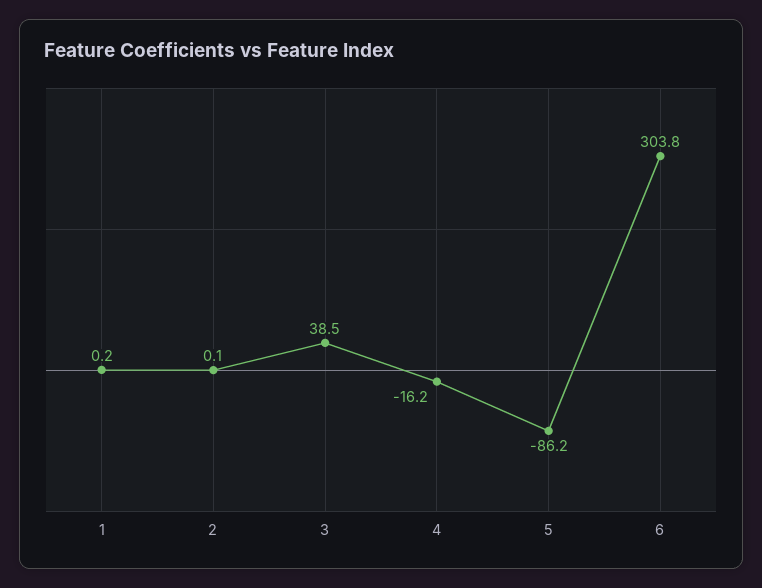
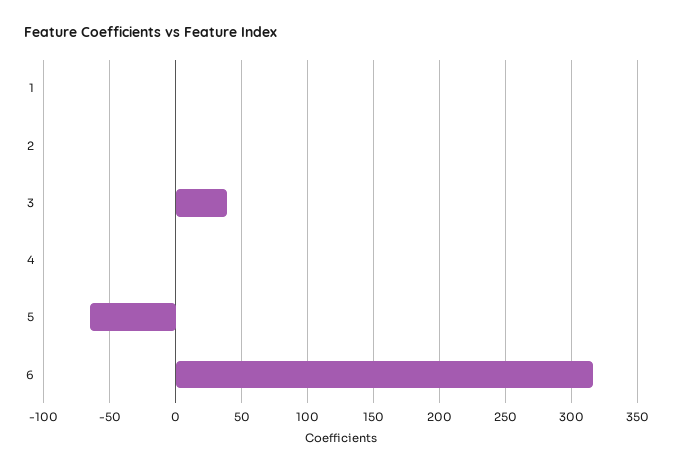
4: -16.2 -> 0
5: -86.2 -> -65
6: 303.8 -> 315

